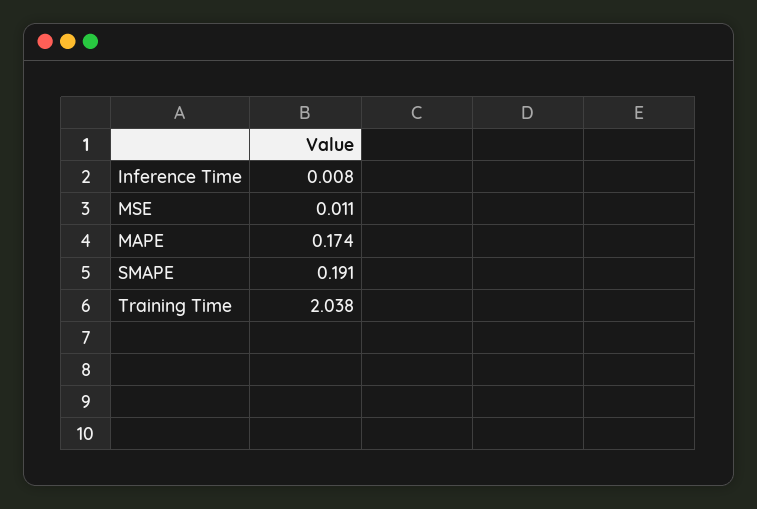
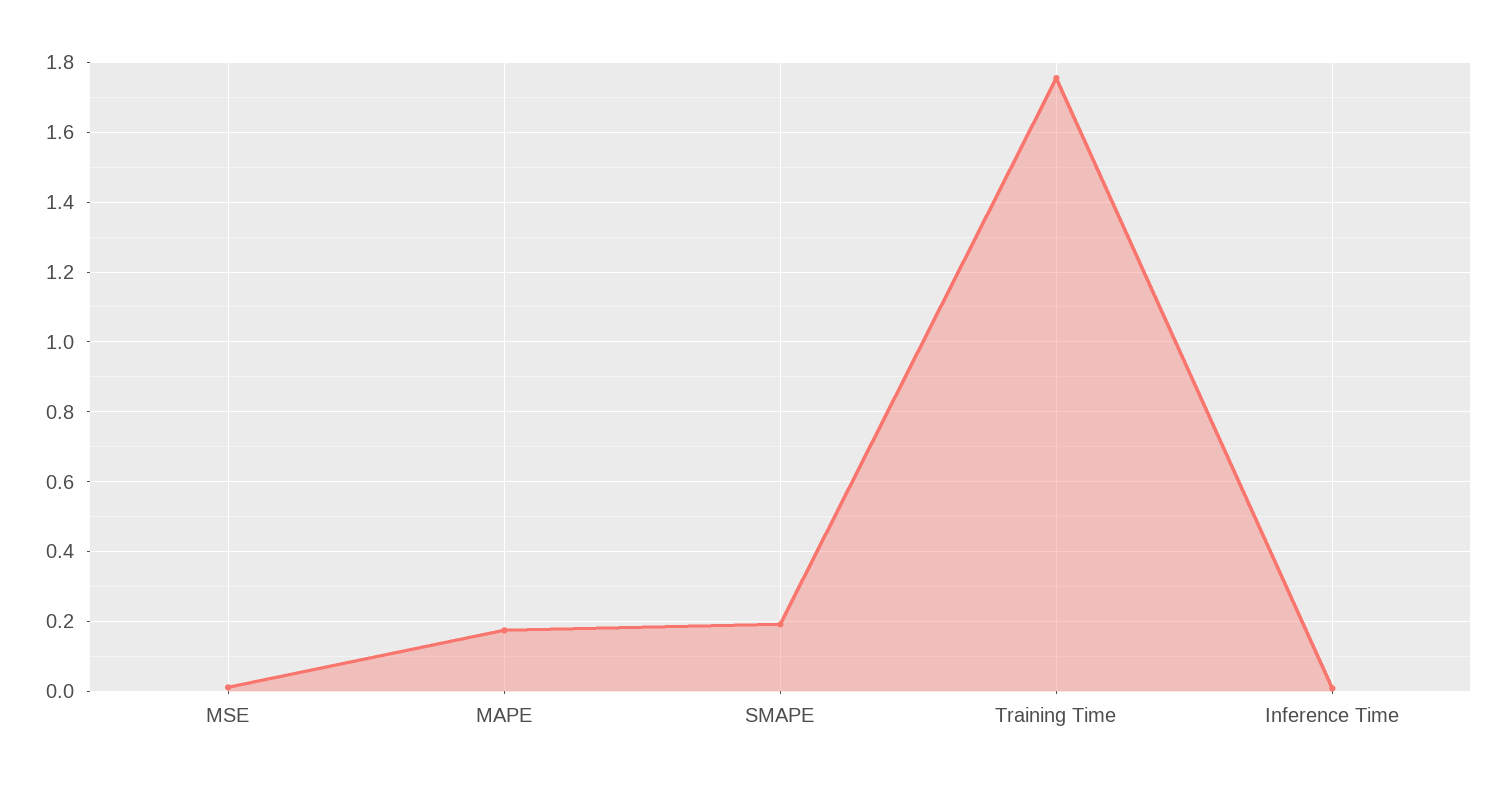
Training Time: 2.038 -> 1.76

